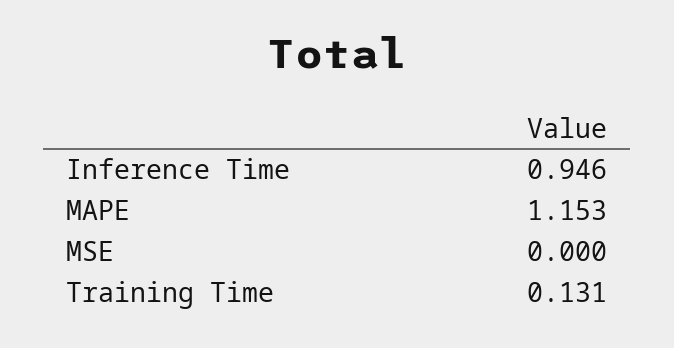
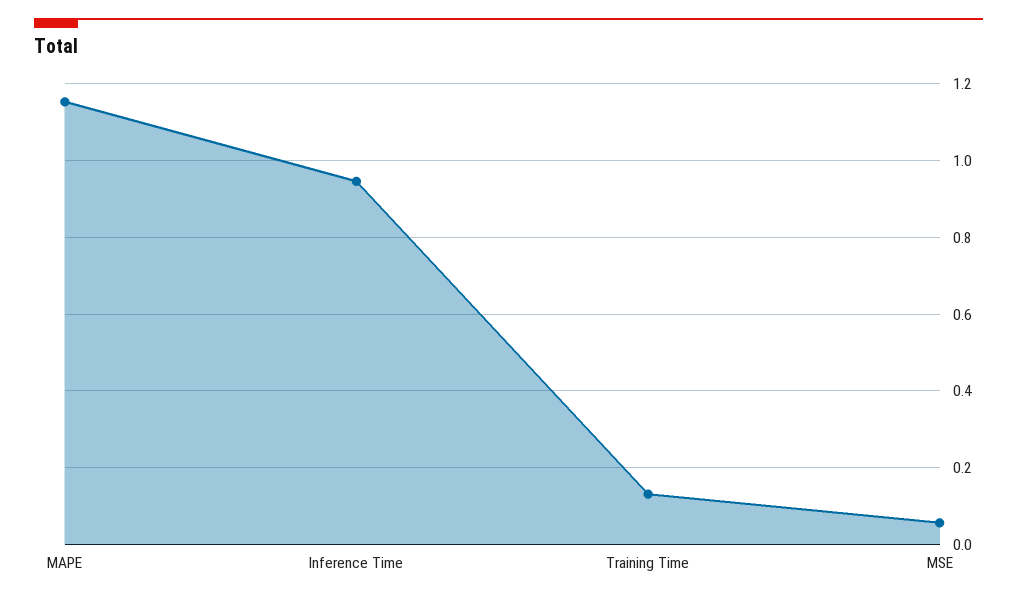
MSE: 0 -> 0.06

